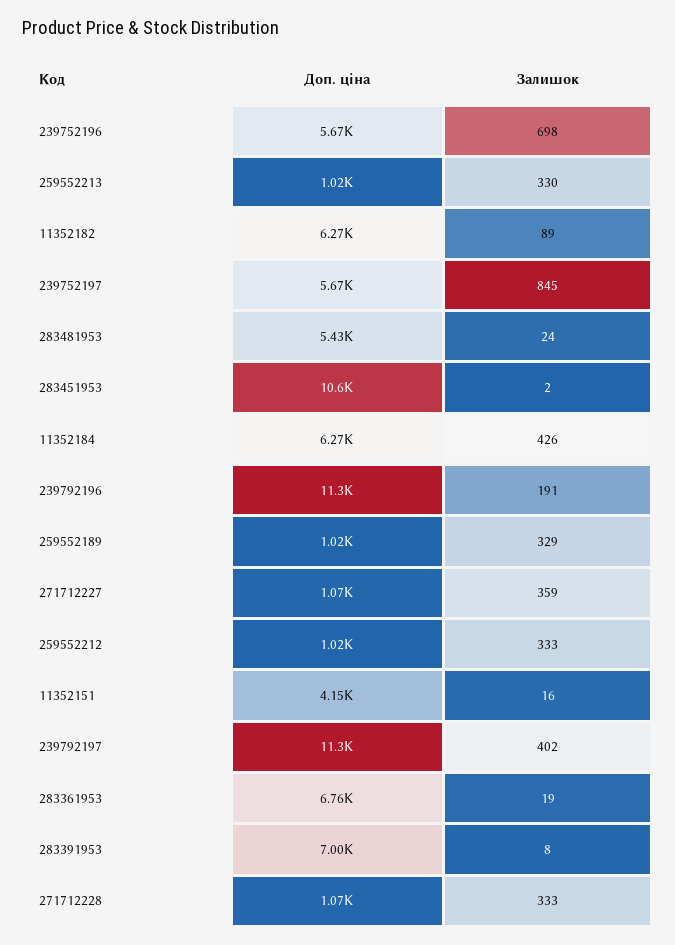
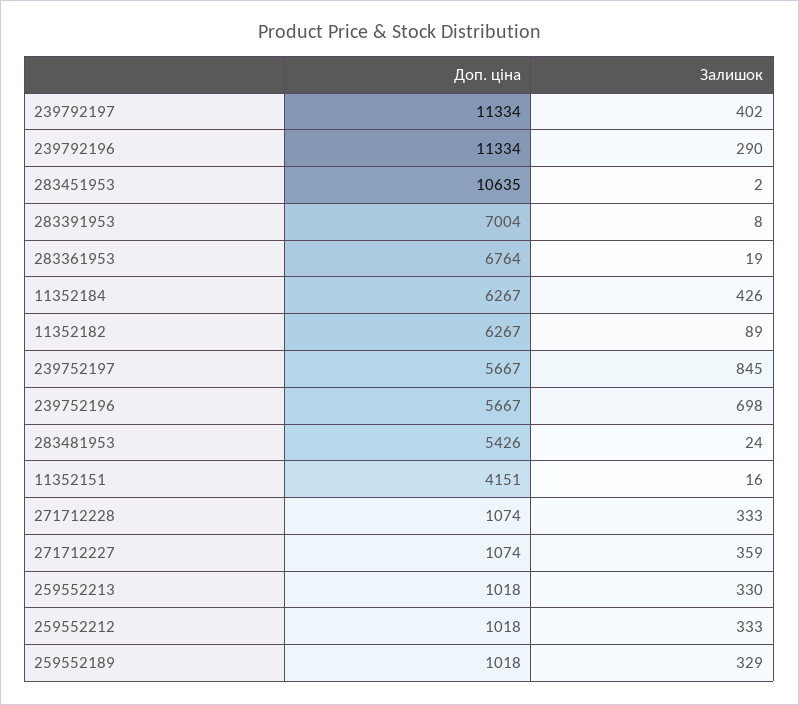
Залишок, 239792196: 191 -> 290

